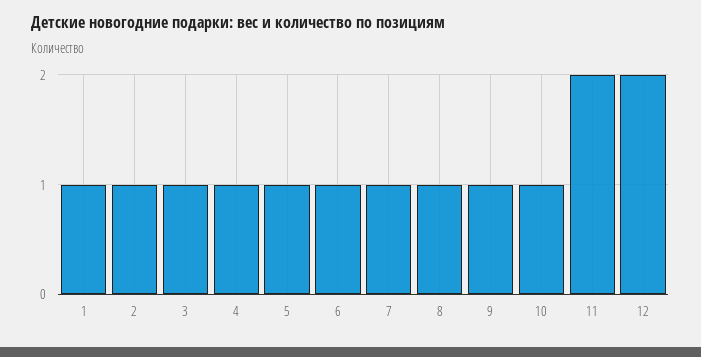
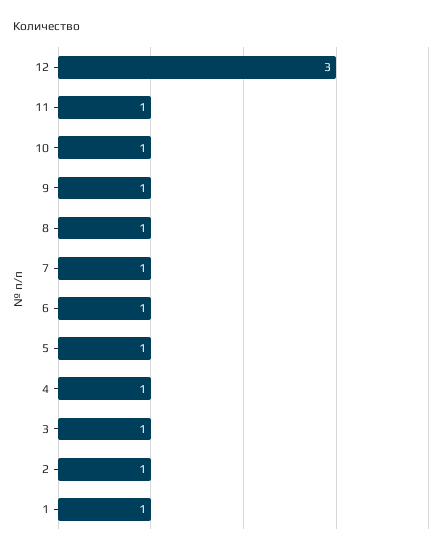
11: 2 -> 1
12: 2 -> 3

